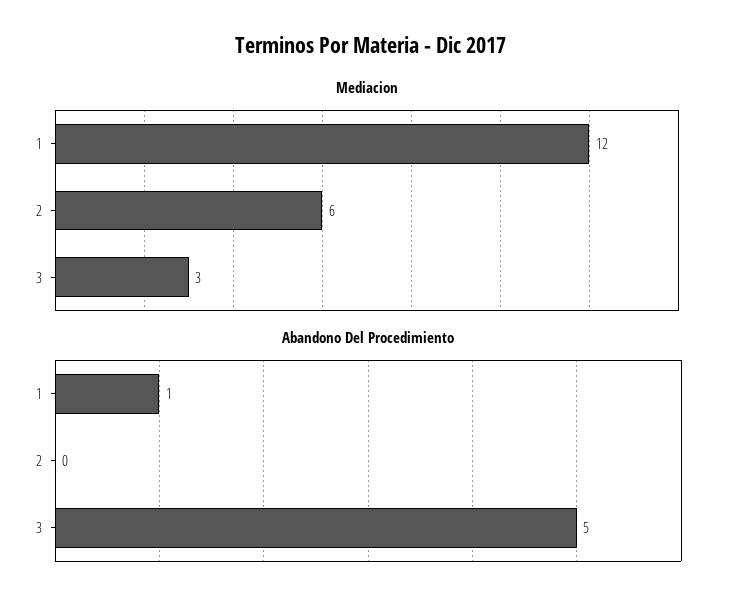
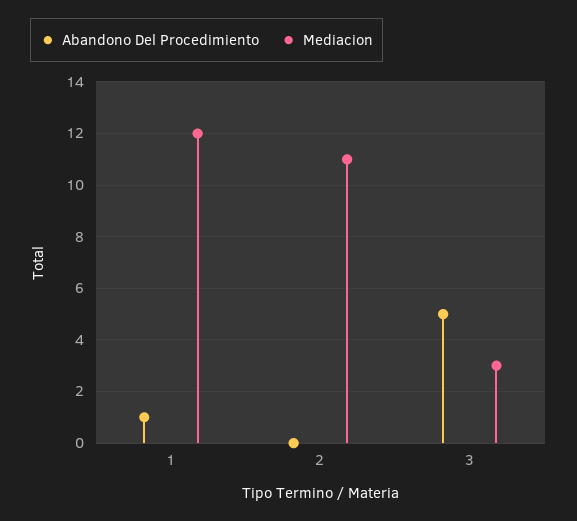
Mediacion, 2: 6 -> 11

